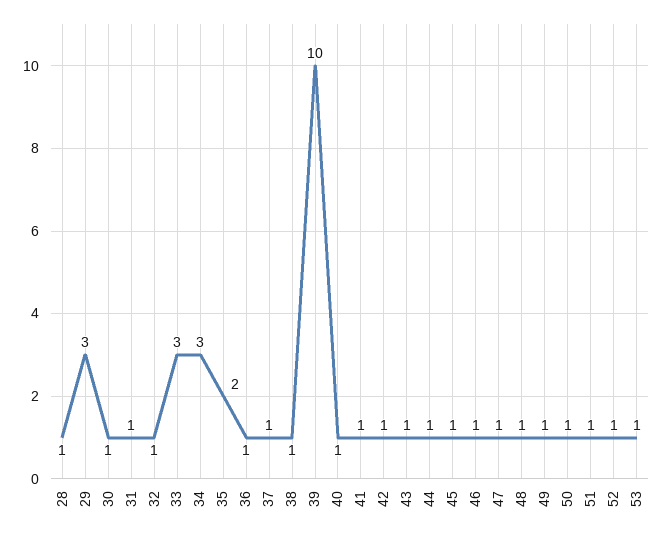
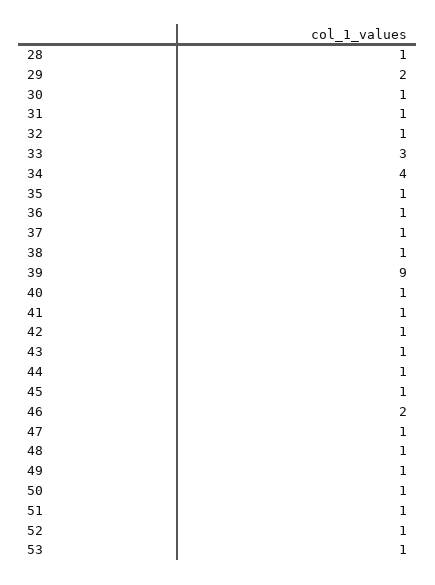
29: 3 -> 2
34: 3 -> 4
35: 2 -> 1
39: 10 -> 9
46: 1 -> 2

